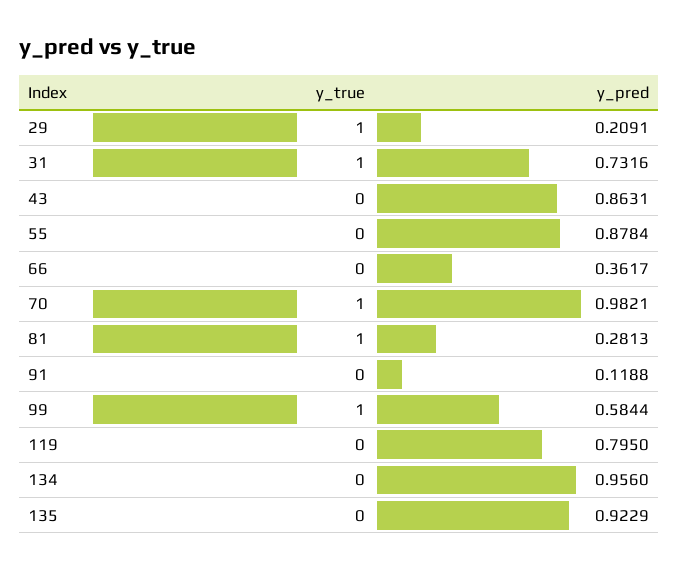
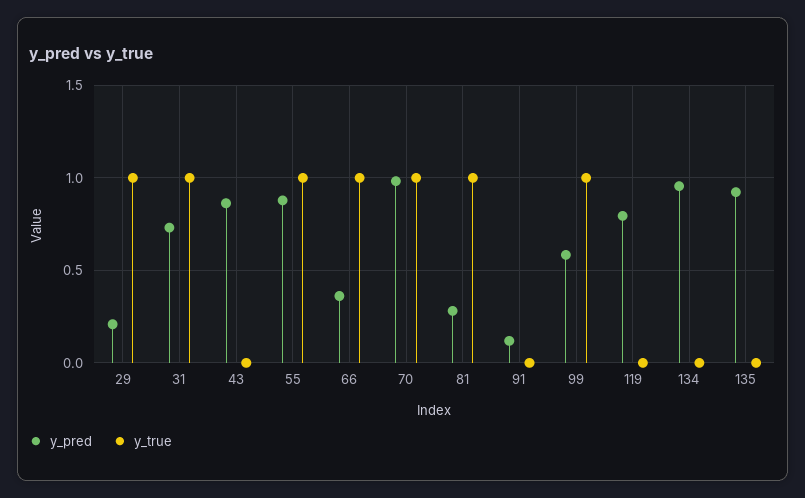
y_true, 55: 0 -> 1
y_true, 66: 0 -> 1

